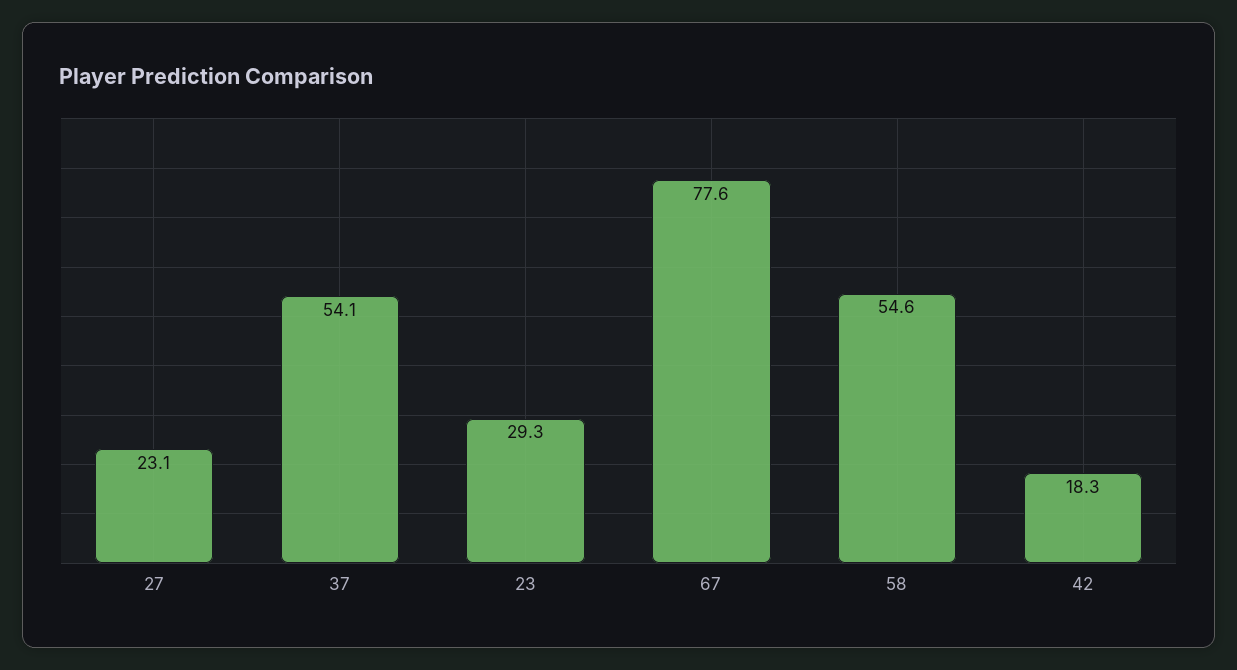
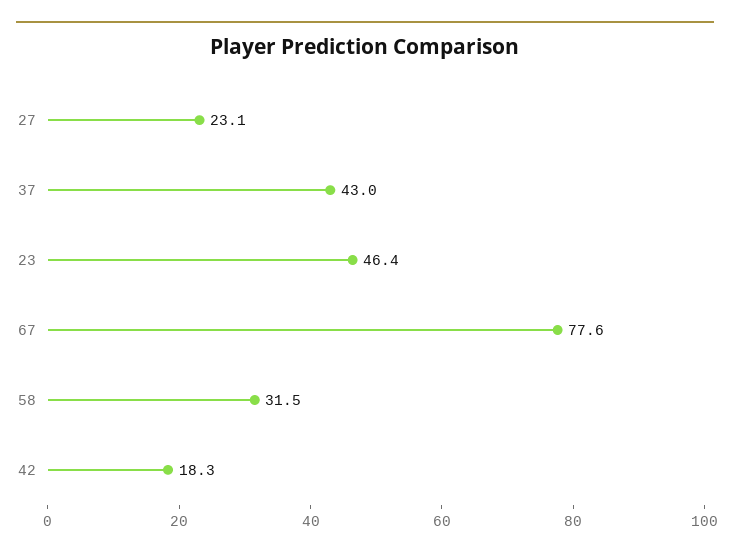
37: 54.1 -> 43
23: 29.3 -> 46.4
58: 54.6 -> 31.5

